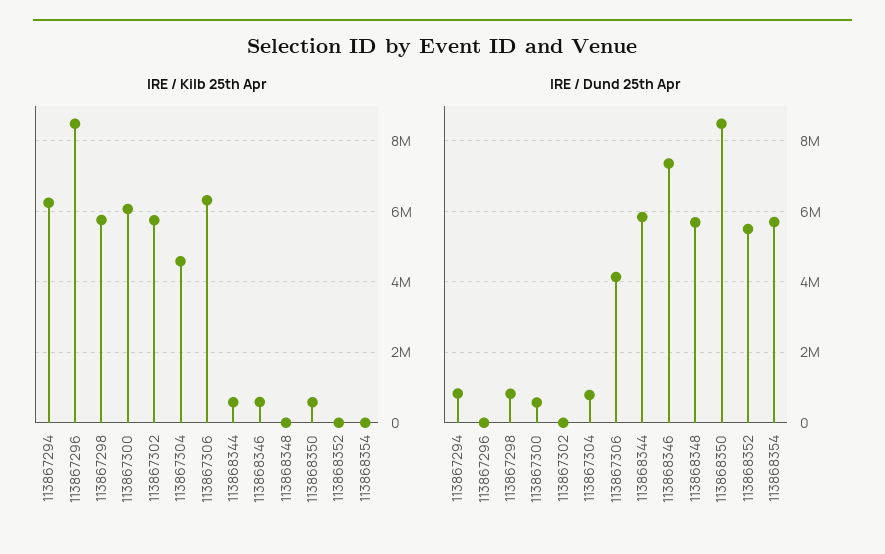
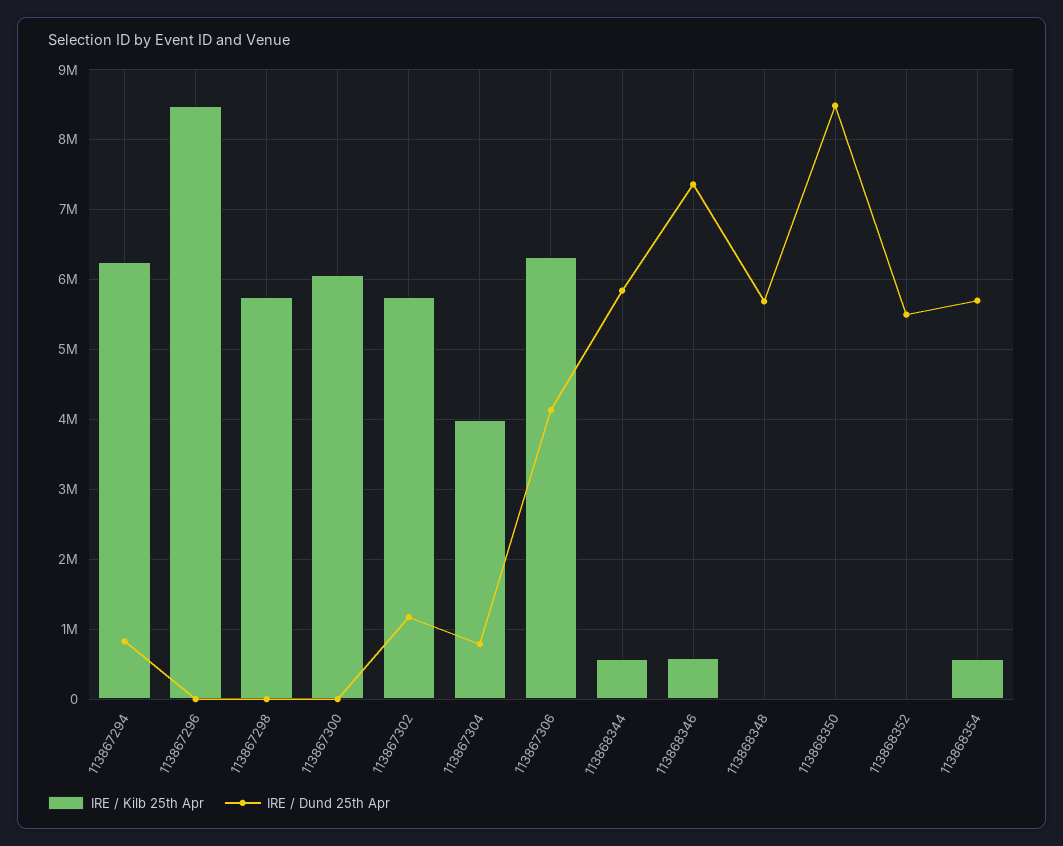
IRE / Kilb 25th Apr, 113867304: 4600000 -> 4000000
IRE / Kilb 25th Apr, 113868350: 600000 -> 0
IRE / Kilb 25th Apr, 113868354: 0 -> 600000
IRE / Dund 25th Apr, 113867298: 800000 -> 0
IRE / Dund 25th Apr, 113867300: 600000 -> 0
IRE / Dund 25th Apr, 113867302: 0 -> 1200000

